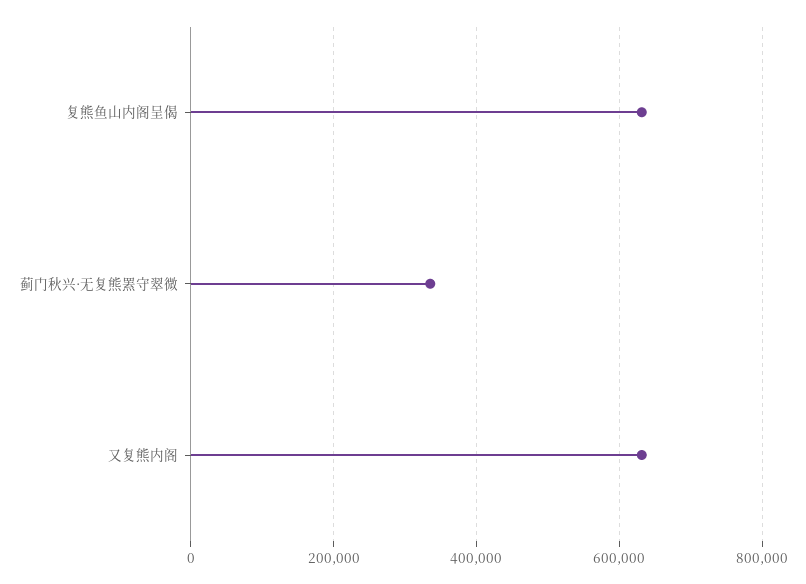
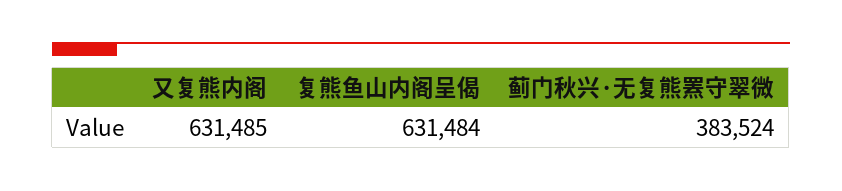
蓟门秋兴·无复熊罴守翠微: 340000 -> 383524

